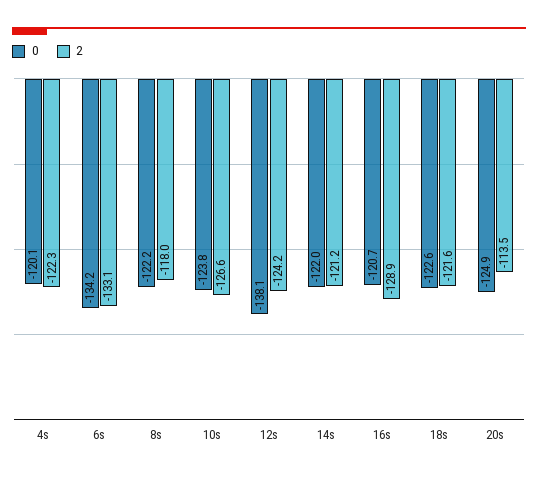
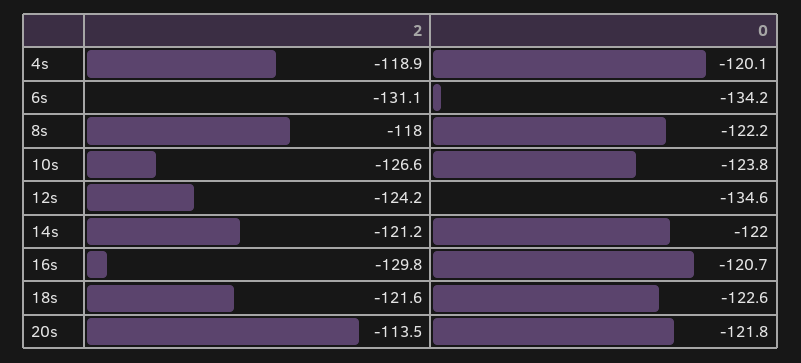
2, 4s: -122.3 -> -118.9
2, 6s: -133.1 -> -131.1
0, 12s: -138.1 -> -134.6
2, 16s: -128.9 -> -129.8
0, 20s: -124.9 -> -121.8

